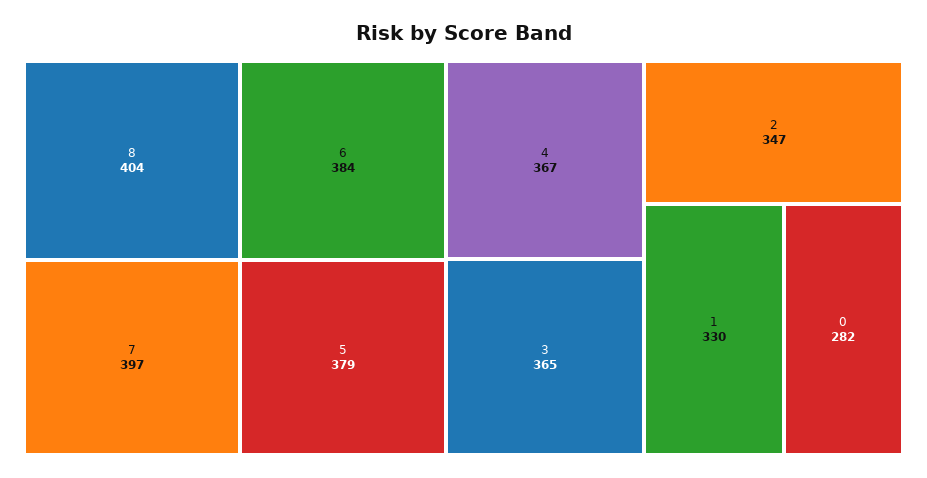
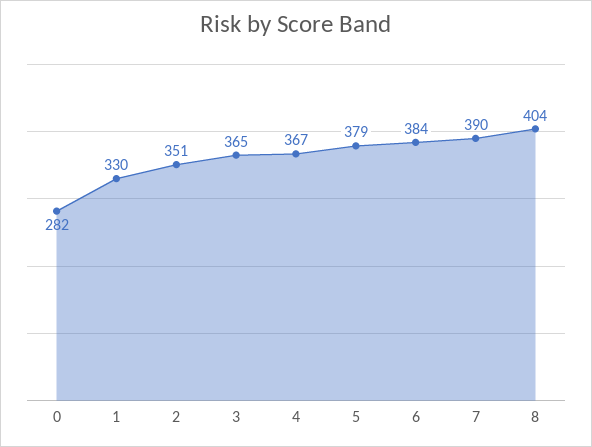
7: 397 -> 390
2: 347 -> 351

